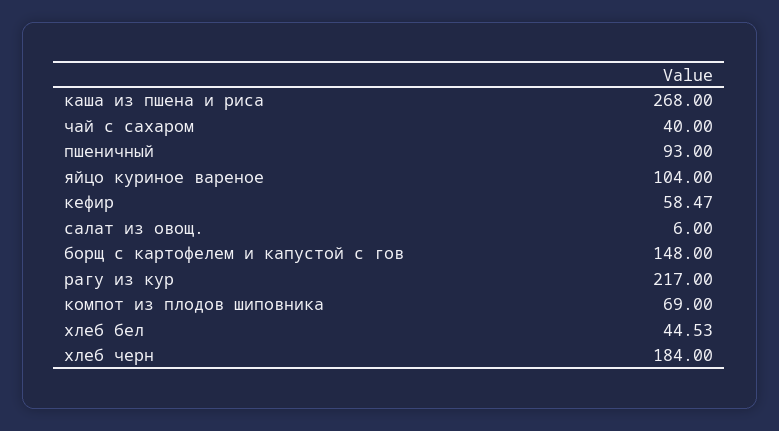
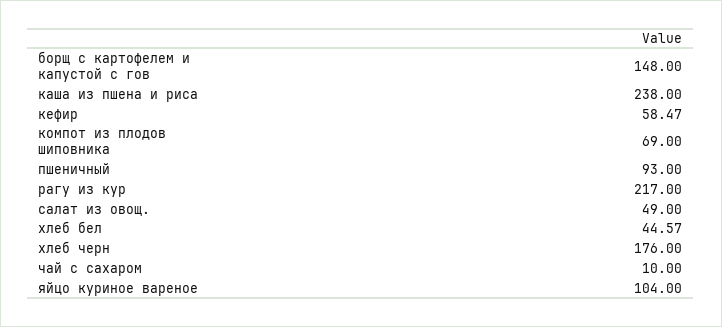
каша из пшена и риса: 268 -> 238
чай с сахаром: 40 -> 10
салат из овощ.: 6 -> 49
хлеб бел: 44.53 -> 44.57
хлеб черн: 184 -> 176

